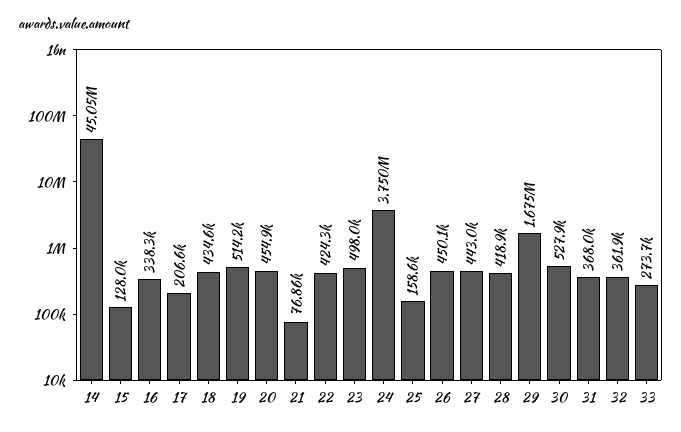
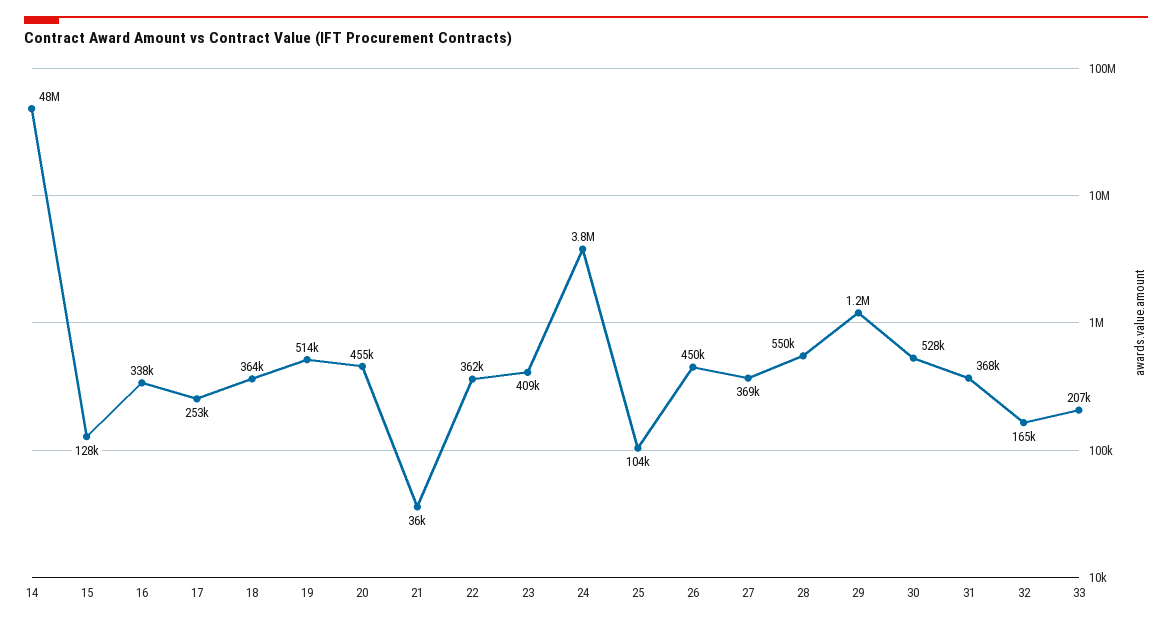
14: 45050000 -> 48000000
17: 206600 -> 253000
18: 434600 -> 364000
21: 76860 -> 36000
22: 424300 -> 362000
23: 498000 -> 409000
25: 158600 -> 104000
27: 443000 -> 369000
28: 418900 -> 550000
29: 1675000 -> 1200000
32: 361900 -> 165000
33: 273700 -> 207000

